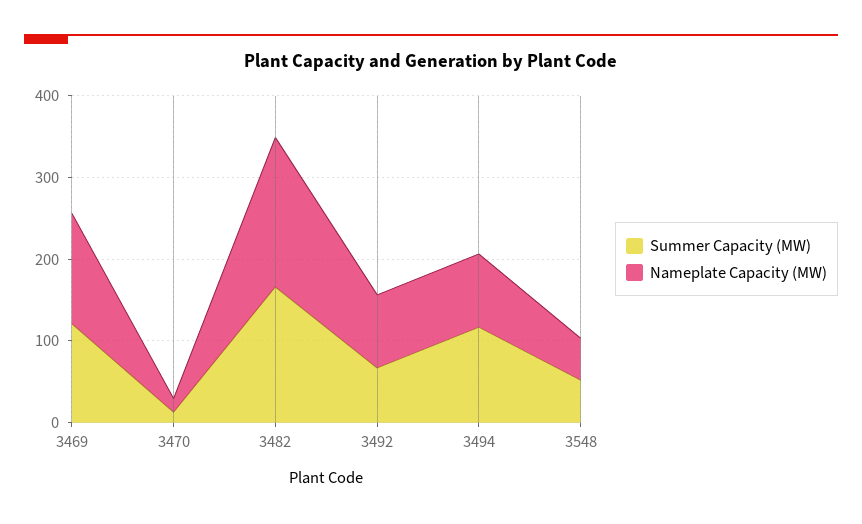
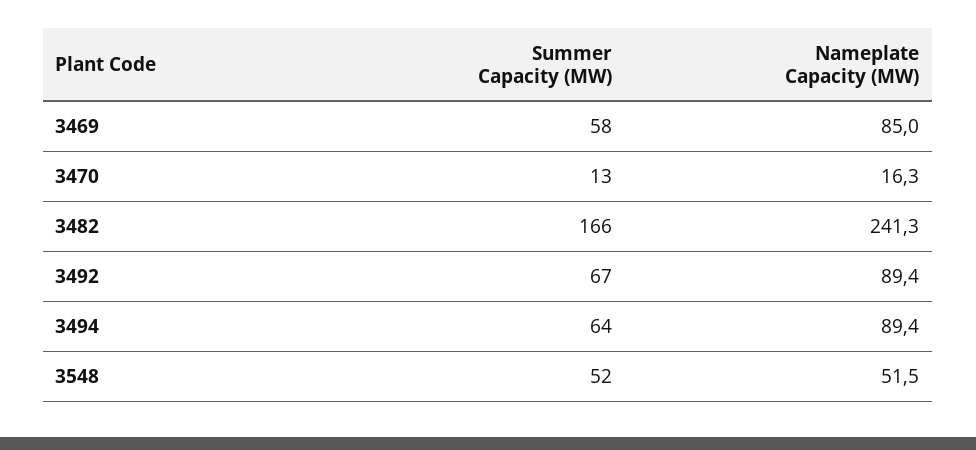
Summer Capacity (MW), 3469: 120 -> 58
Nameplate Capacity (MW), 3469: 140 -> 85
Nameplate Capacity (MW), 3482: 180 -> 241.3
Summer Capacity (MW), 3494: 120 -> 64

